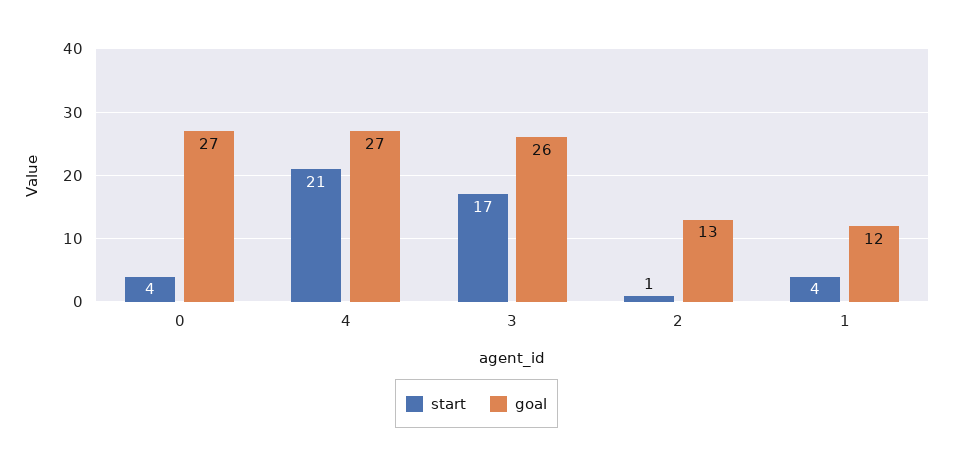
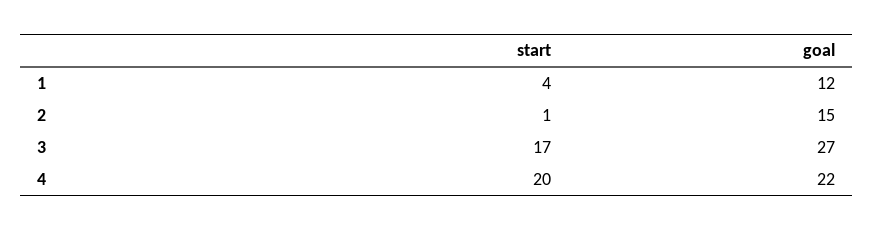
start, 0: 4 -> none
goal, 0: 27 -> none
start, 4: 21 -> 20
goal, 4: 27 -> 22
goal, 3: 26 -> 27
goal, 2: 13 -> 15

